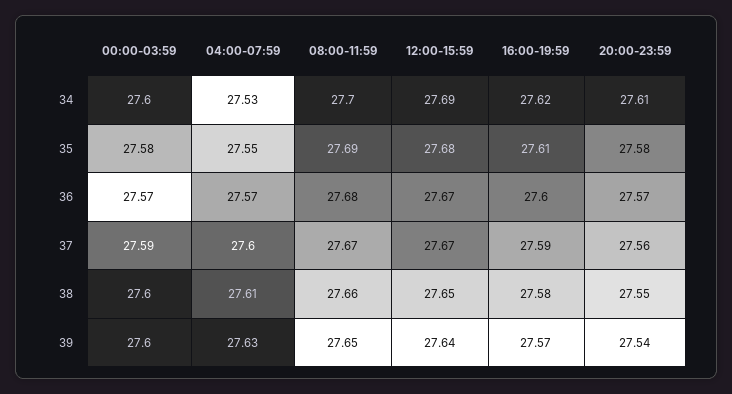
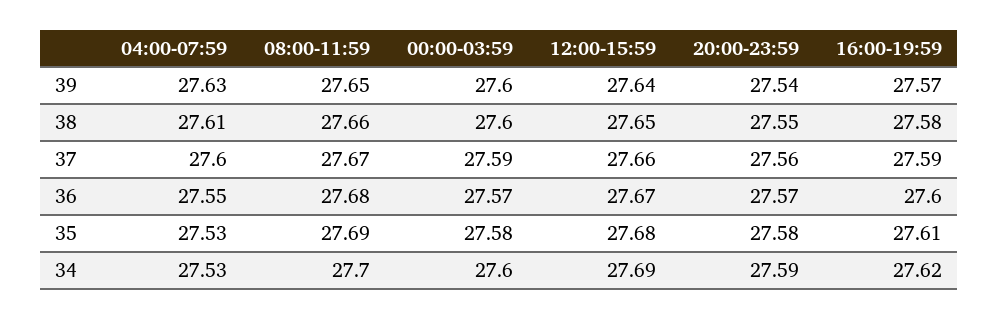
20:00-23:59, 34: 27.61 -> 27.59
04:00-07:59, 35: 27.55 -> 27.53
04:00-07:59, 36: 27.57 -> 27.55
12:00-15:59, 37: 27.67 -> 27.66

